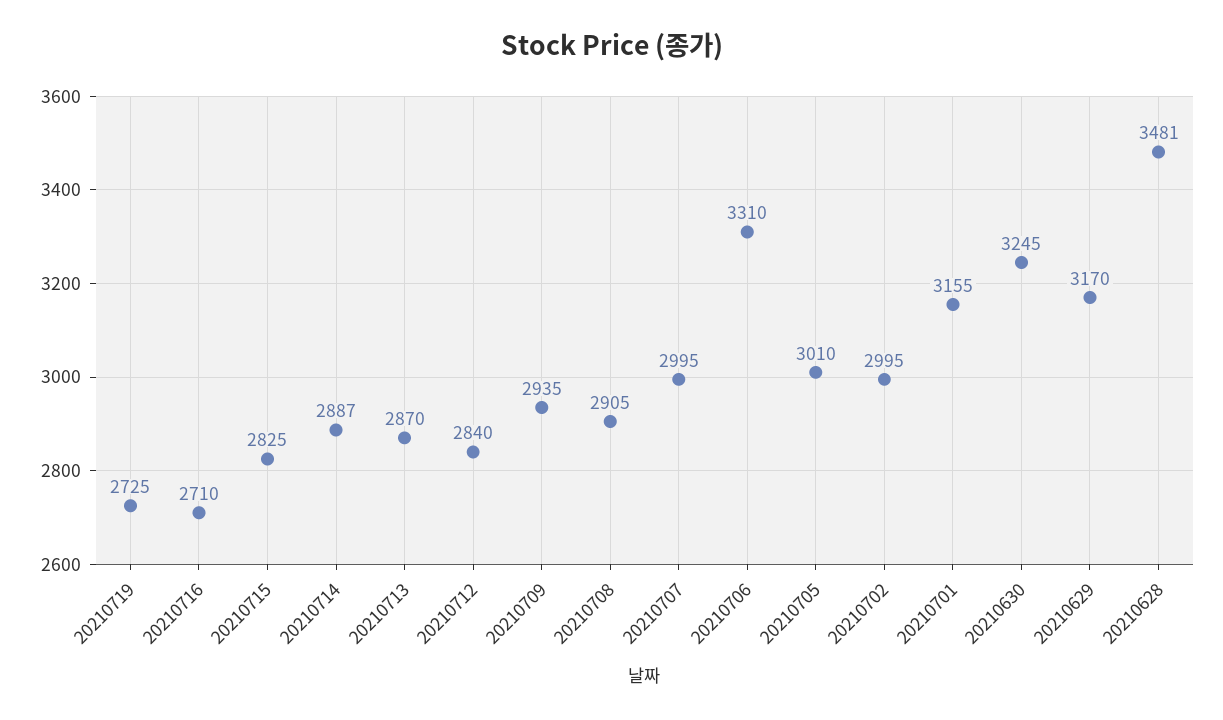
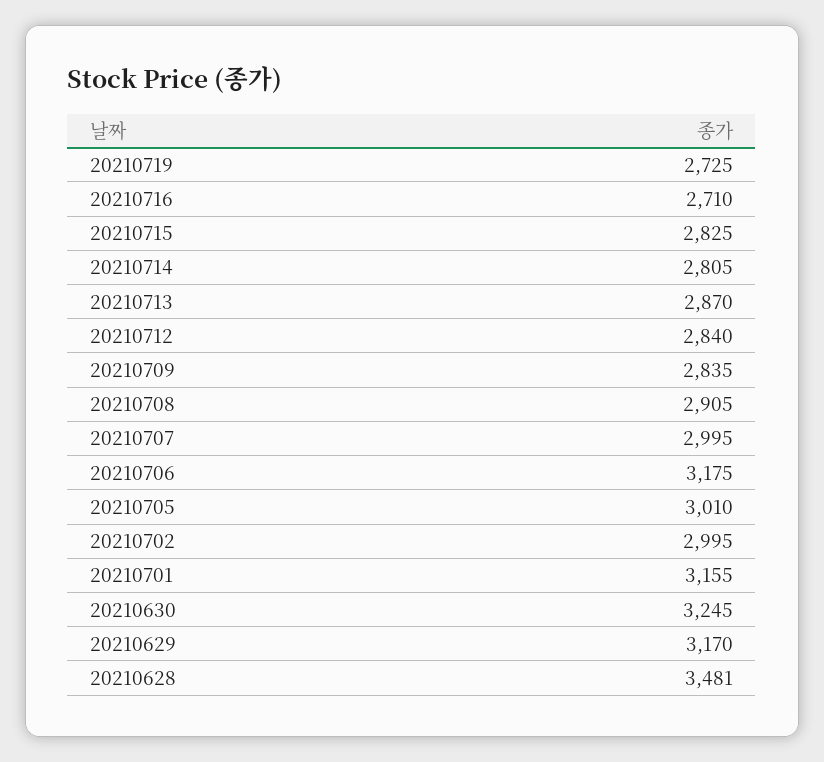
20210714: 2887 -> 2805
20210709: 2935 -> 2835
20210706: 3310 -> 3175

